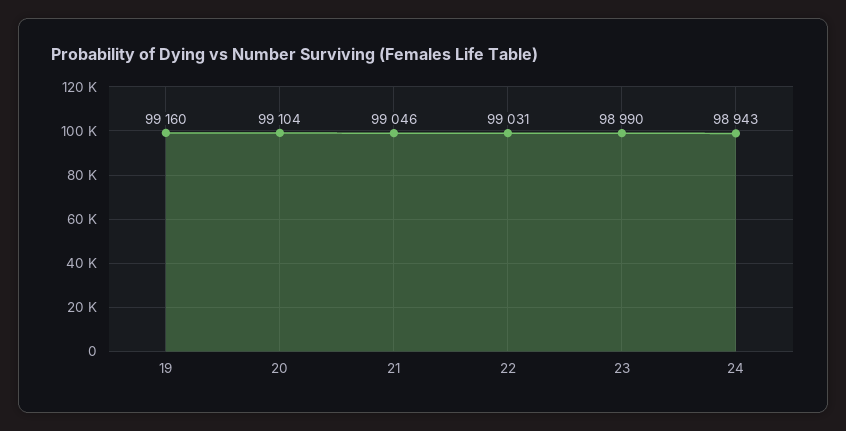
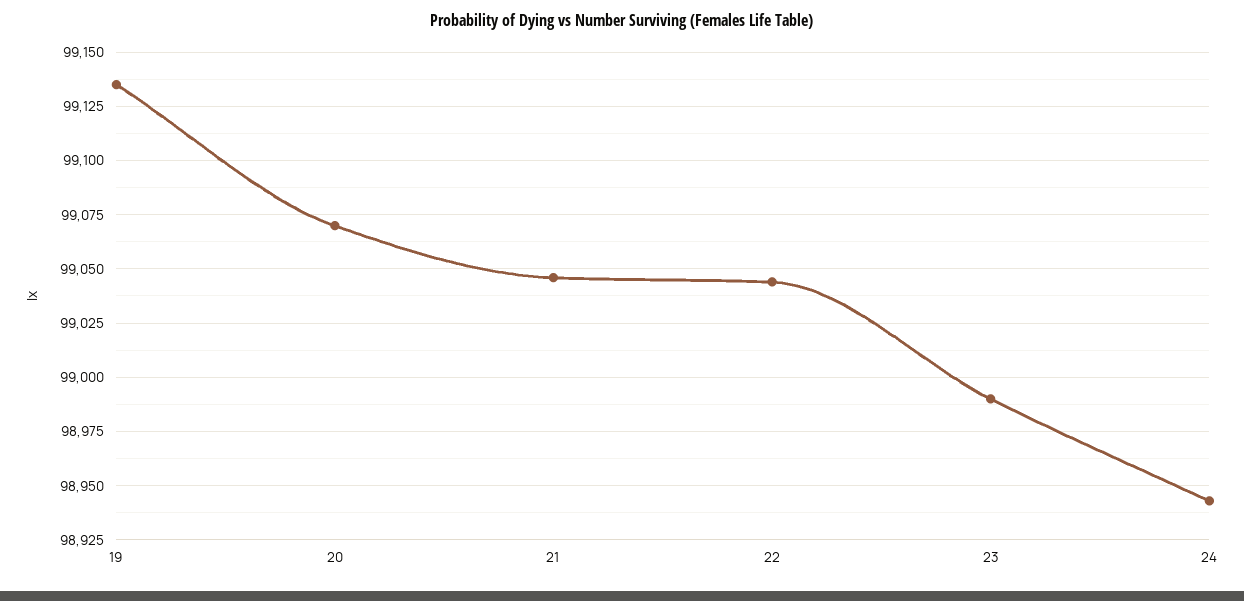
19: 99160 -> 99135
20: 99104 -> 99070
22: 99031 -> 99045

